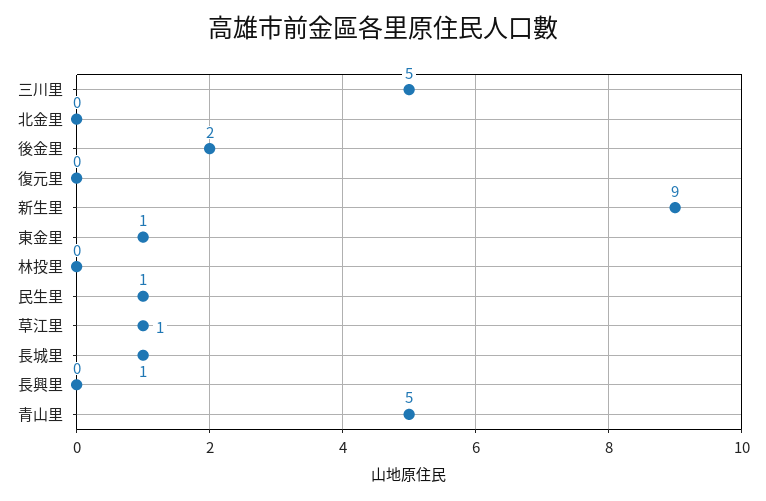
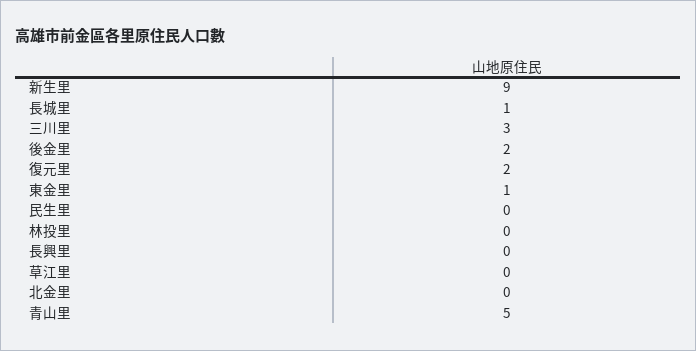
三川里: 5 -> 3
復元里: 0 -> 2
民生里: 1 -> 0
草江里: 1 -> 0

